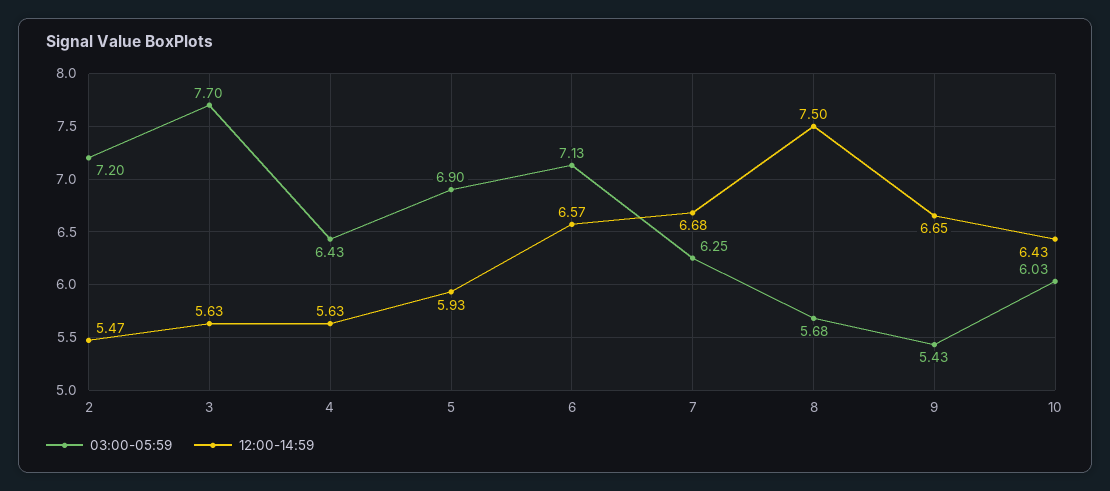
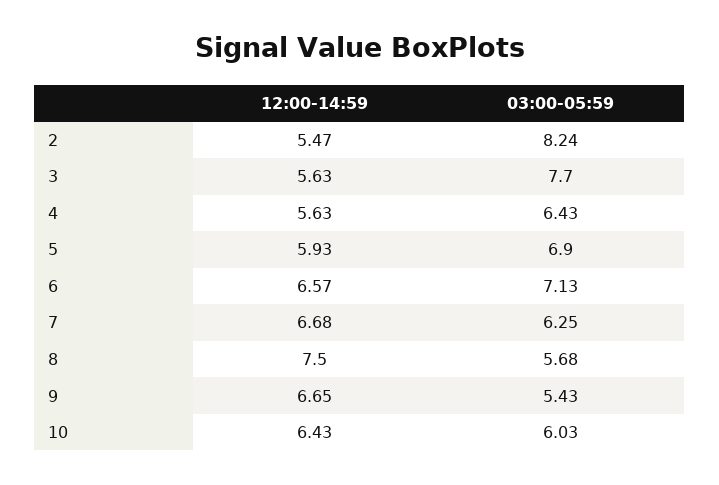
03:00-05:59, 2: 7.2 -> 8.24

